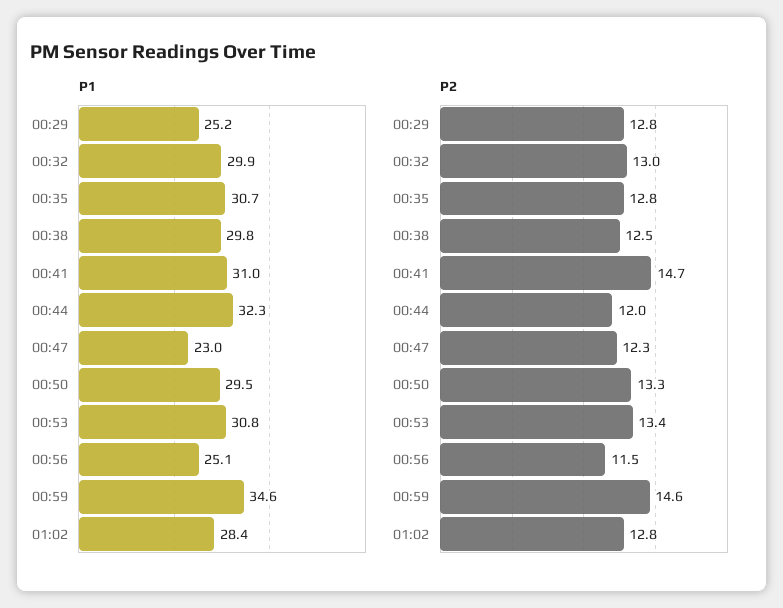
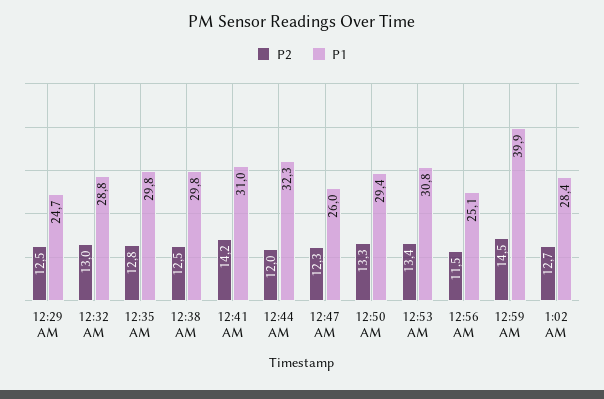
P1, 00:29: 25.2 -> 24.7
P1, 00:32: 29.9 -> 28.8
P1, 00:35: 30.7 -> 29.8
P1, 00:47: 23 -> 26
P1, 00:50: 29.5 -> 29.4
P1, 00:59: 34.6 -> 39.9
P2, 00:29: 12.8 -> 12.5
P2, 00:41: 14.7 -> 14.2
P2, 00:59: 14.6 -> 14.5
P2, 01:02: 12.8 -> 12.7

